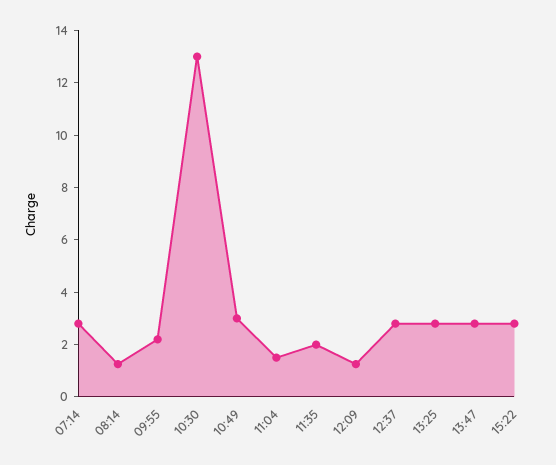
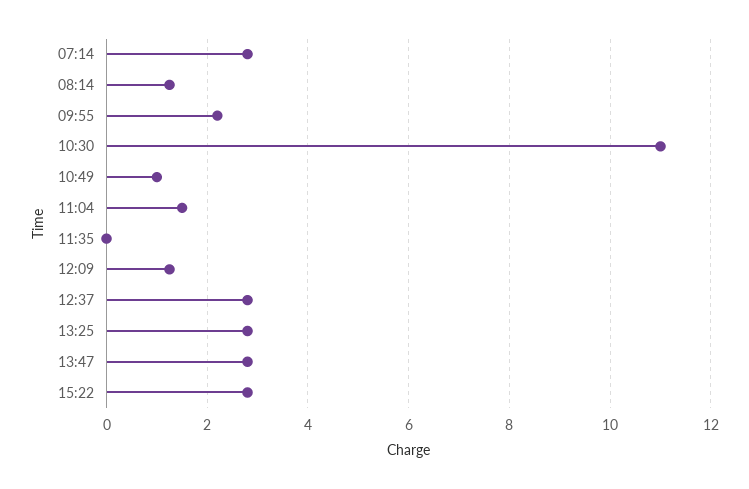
10:30: 13 -> 11
10:49: 3 -> 1
11:35: 2 -> 0

